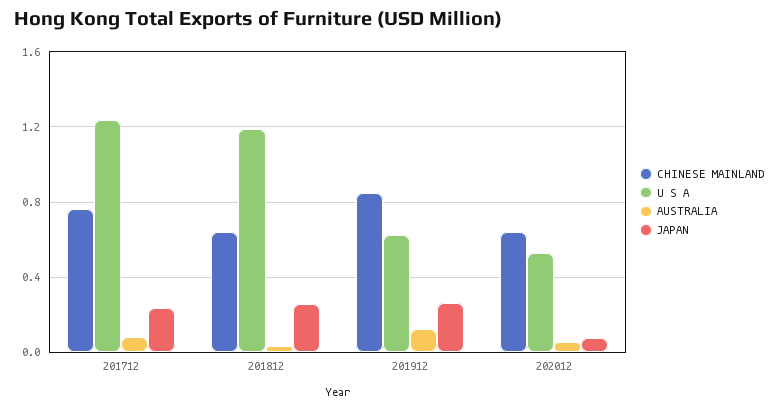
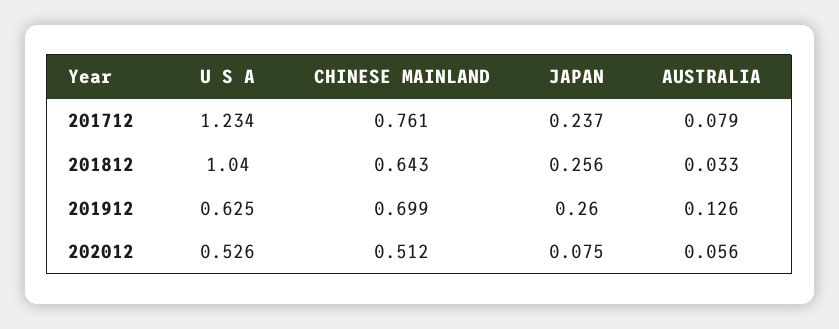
U S A, 201812: 1.2 -> 1.04
CHINESE MAINLAND, 201912: 0.85 -> 0.699
CHINESE MAINLAND, 202012: 0.65 -> 0.512

